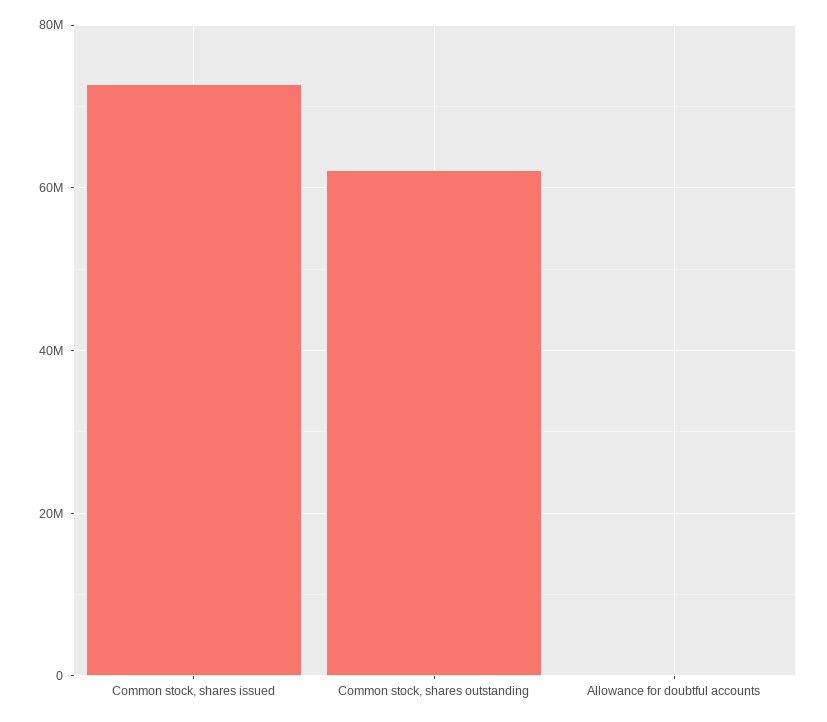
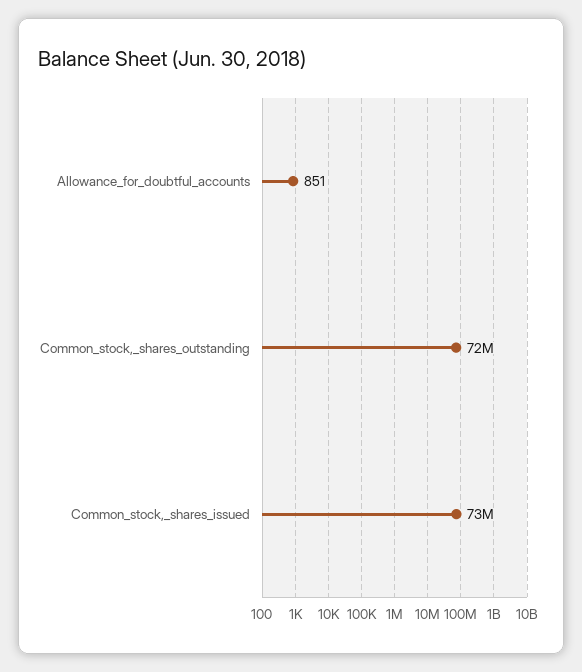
Common stock, shares outstanding: 62000000 -> 72000000

